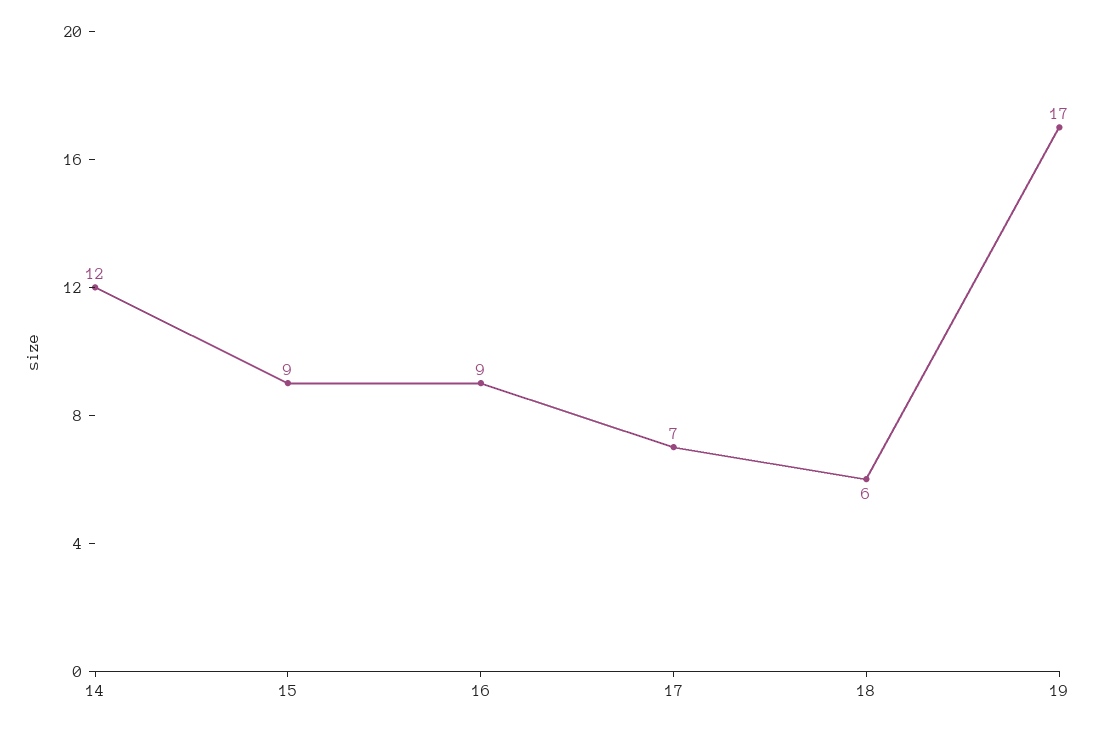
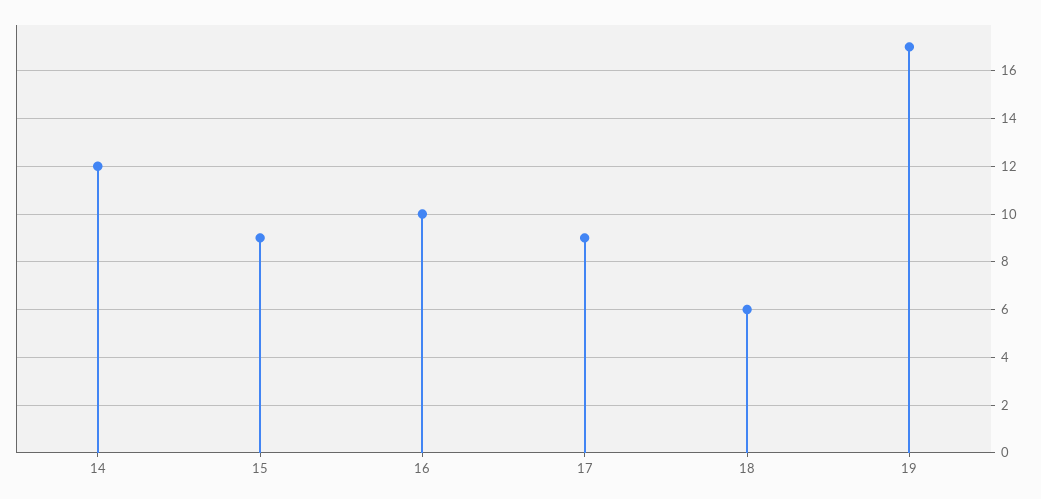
16: 9 -> 10
17: 7 -> 9

